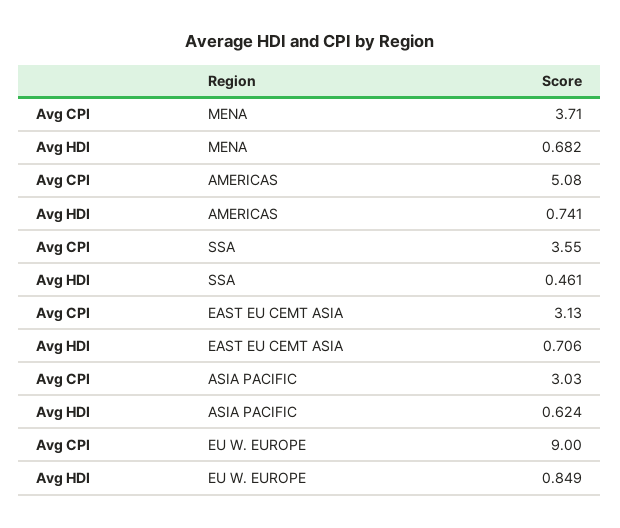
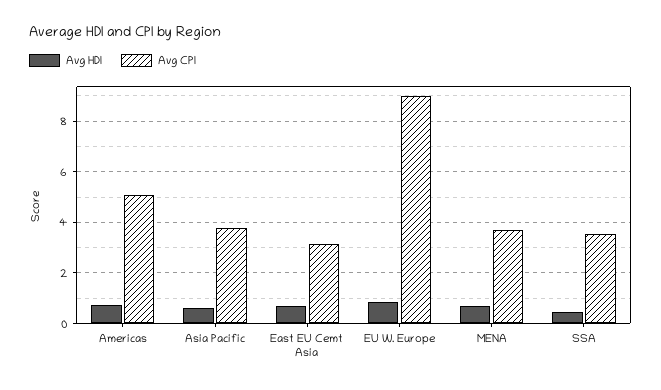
Avg CPI, ASIA PACIFIC: 3.03 -> 3.75

